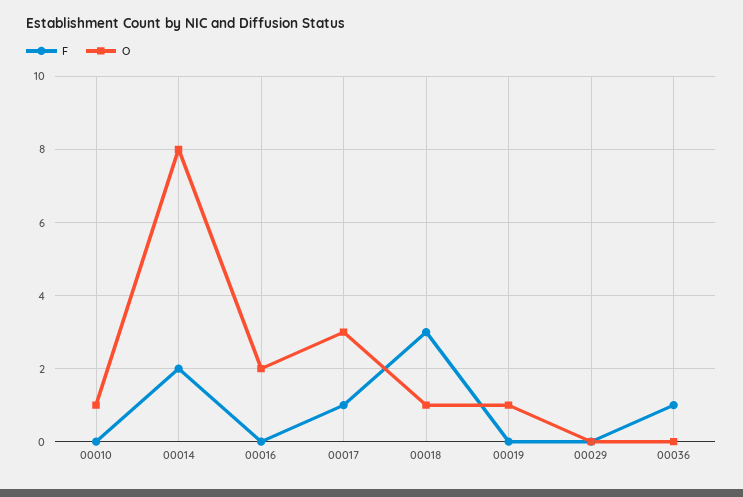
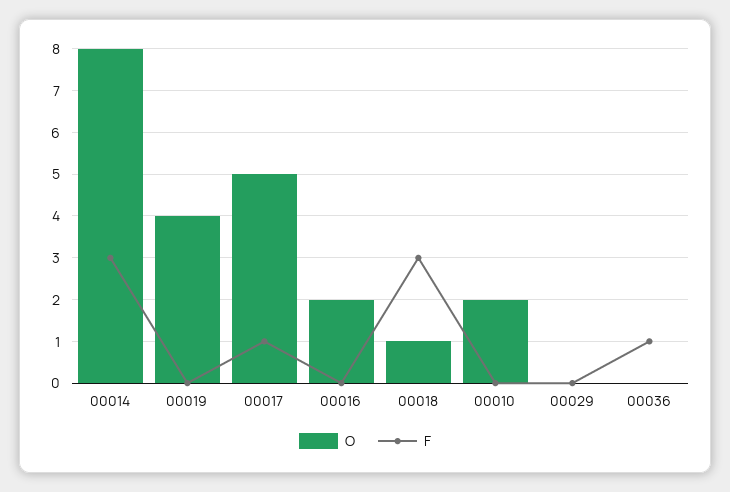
O, 00010: 1 -> 2
F, 00014: 2 -> 3
O, 00017: 3 -> 5
O, 00019: 1 -> 4

